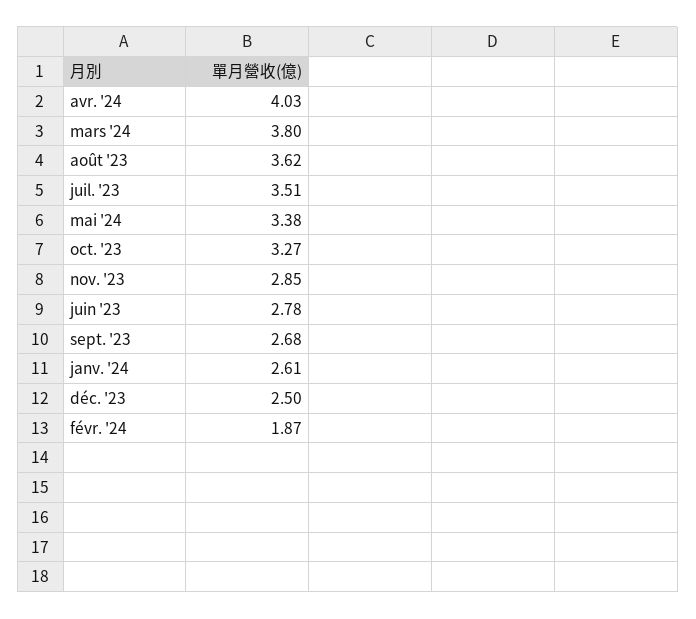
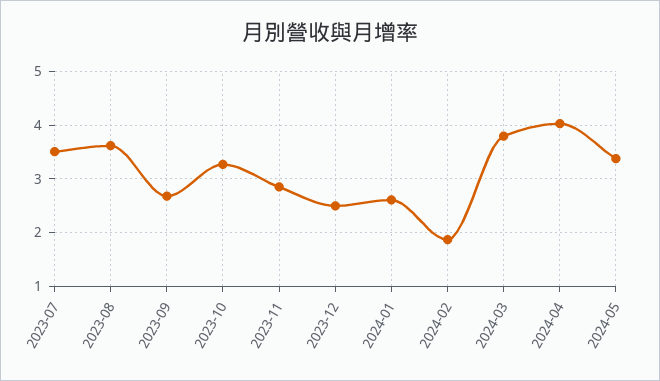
juin '23: 2.78 -> none

